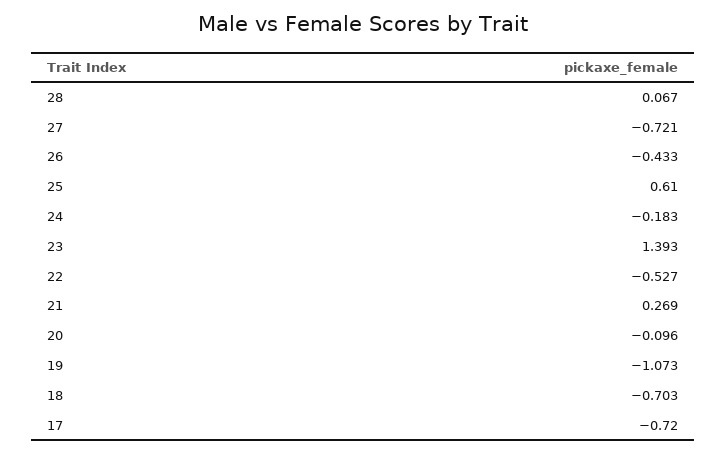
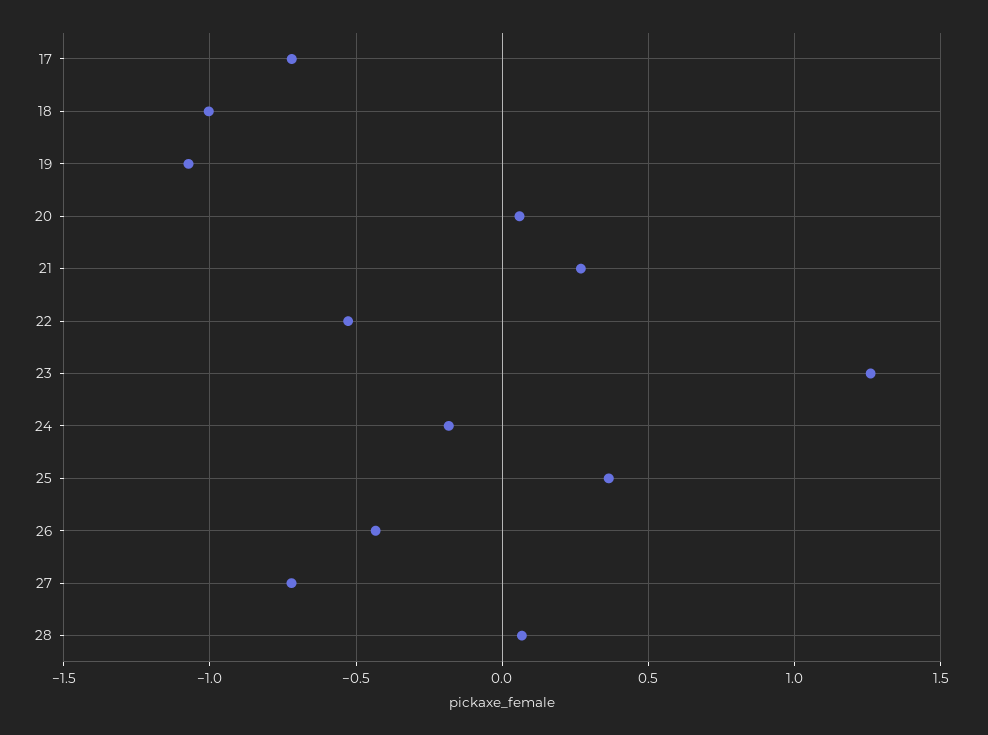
25: 0.61 -> 0.35
23: 1.393 -> 1.25
20: -0.096 -> 0.05
18: -0.703 -> -1

